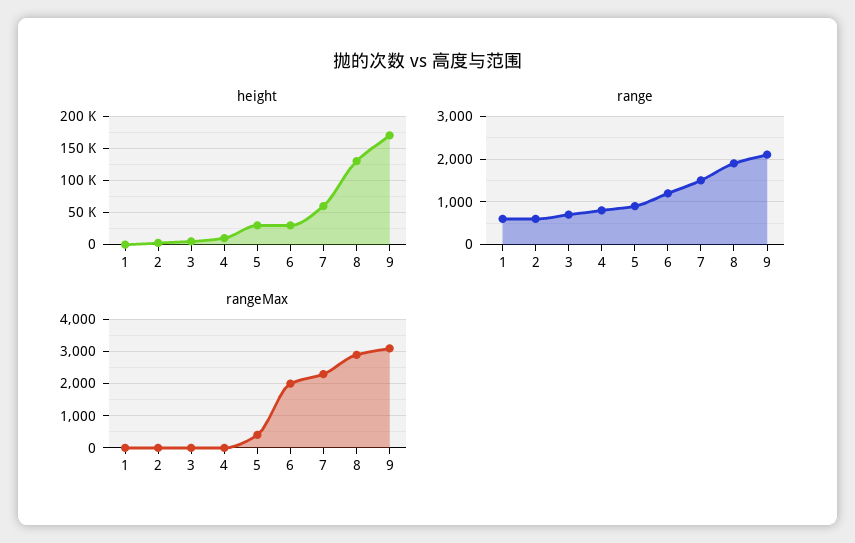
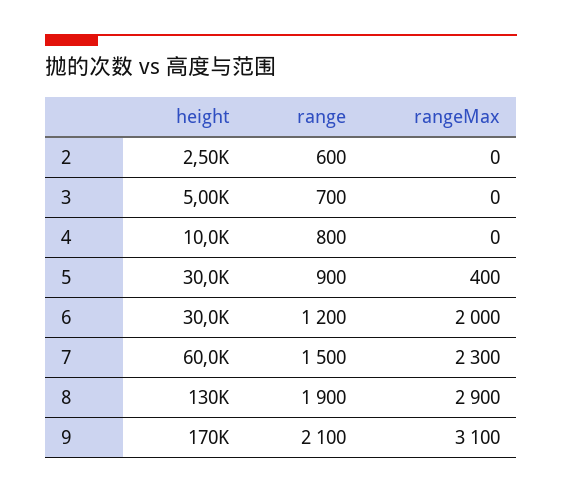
height, 1: 0 -> none
range, 1: 600 -> none
rangeMax, 1: 0 -> none

